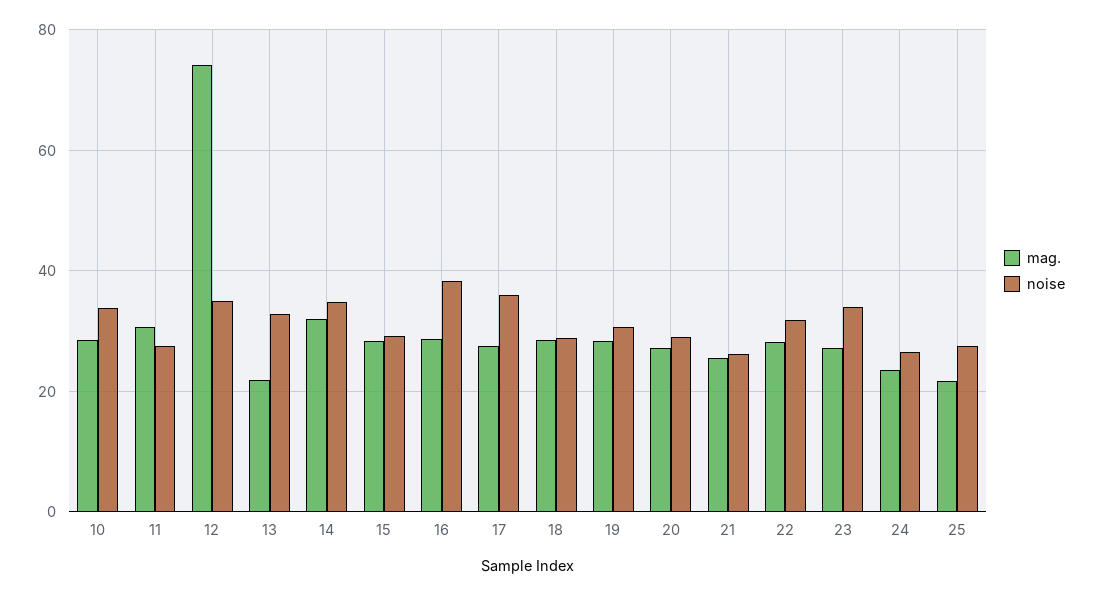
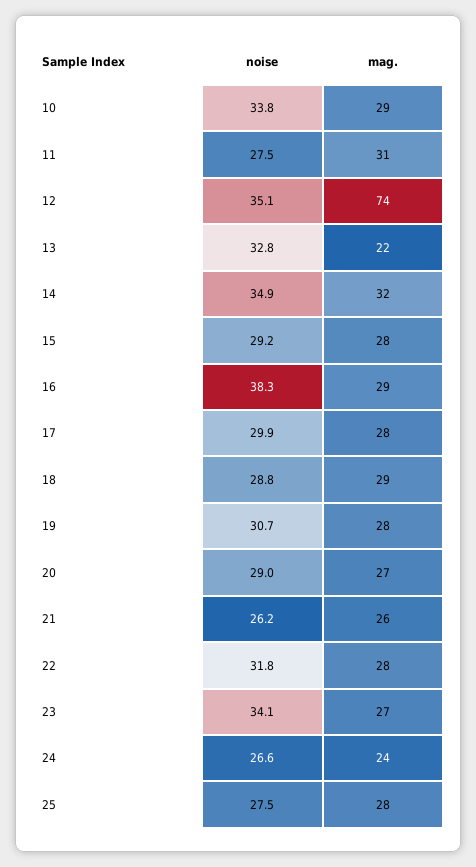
noise, 17: 36 -> 29.9
mag., 25: 22 -> 28

